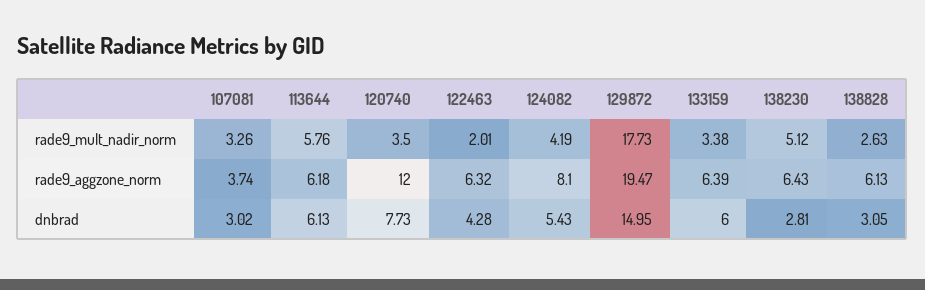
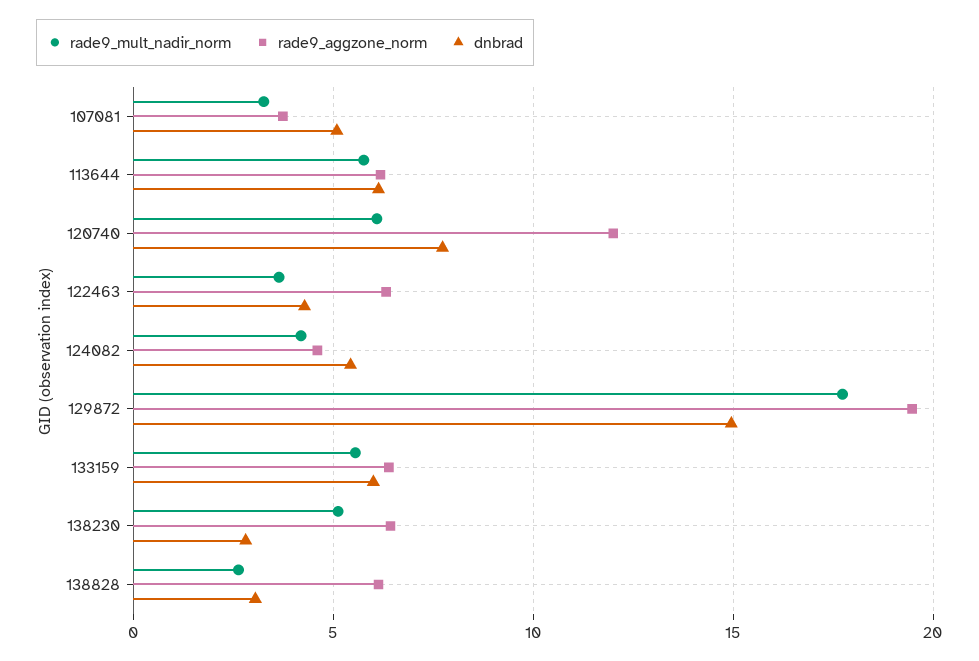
rade9_mult_nadir_norm, 120740: 3.5 -> 6
rade9_mult_nadir_norm, 122463: 2.01 -> 3.5
rade9_mult_nadir_norm, 133159: 3.38 -> 5.5
rade9_aggzone_norm, 124082: 8.1 -> 4.5
dnbrad, 107081: 3.02 -> 5

